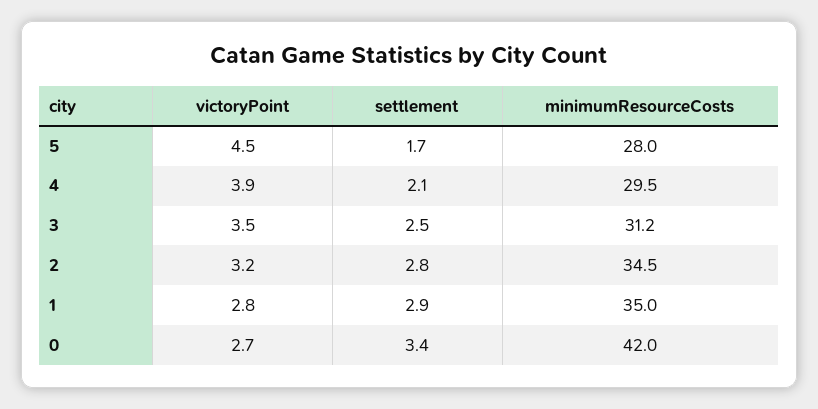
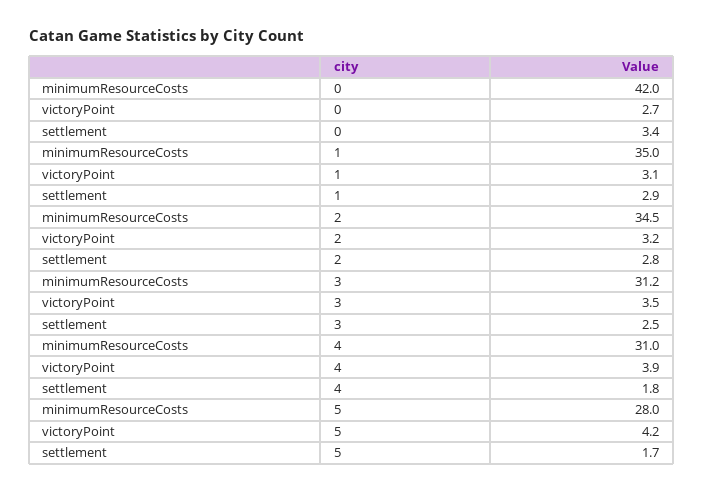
victoryPoint, 5: 4.5 -> 4.2
settlement, 4: 2.1 -> 1.8
minimumResourceCosts, 4: 29.5 -> 31
victoryPoint, 1: 2.8 -> 3.1

